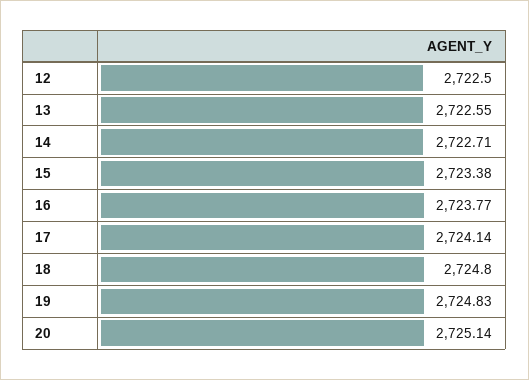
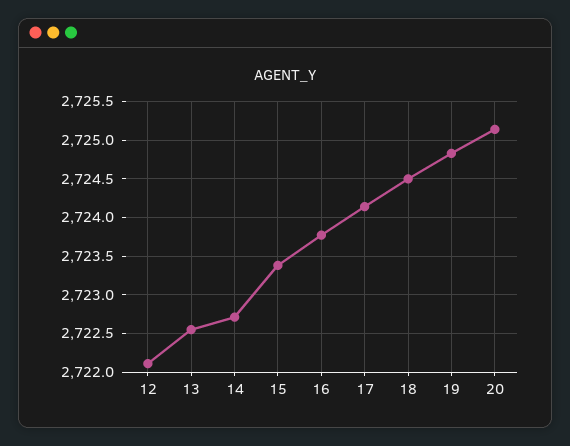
12: 2722.5 -> 2722.1
18: 2724.8 -> 2724.5

